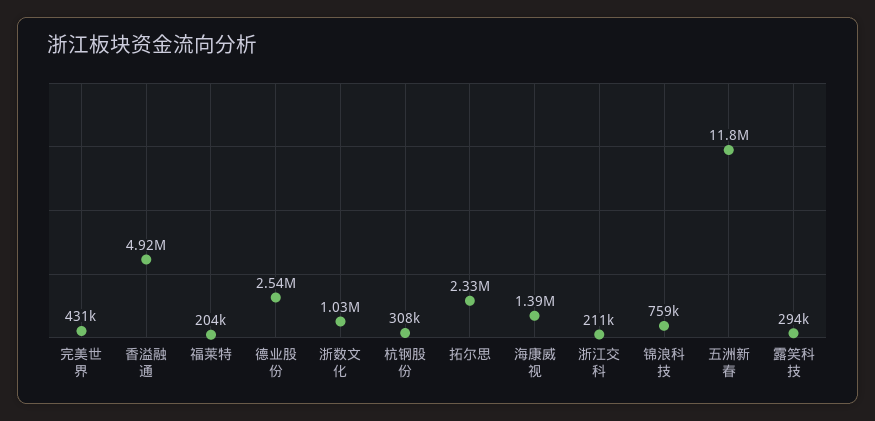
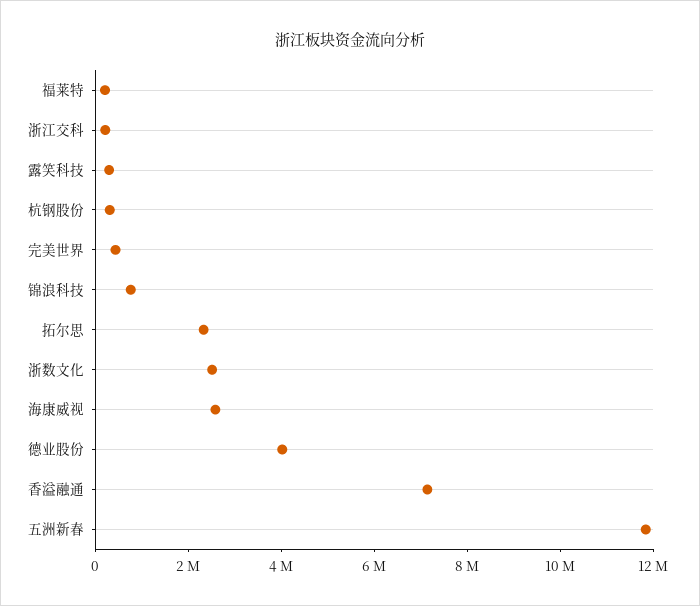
香溢融通: 4920000 -> 7000000
德业股份: 2540000 -> 4000000
浙数文化: 1030000 -> 2500000
海康威视: 1390000 -> 2500000

